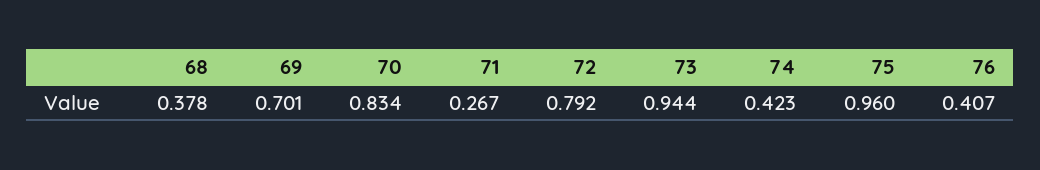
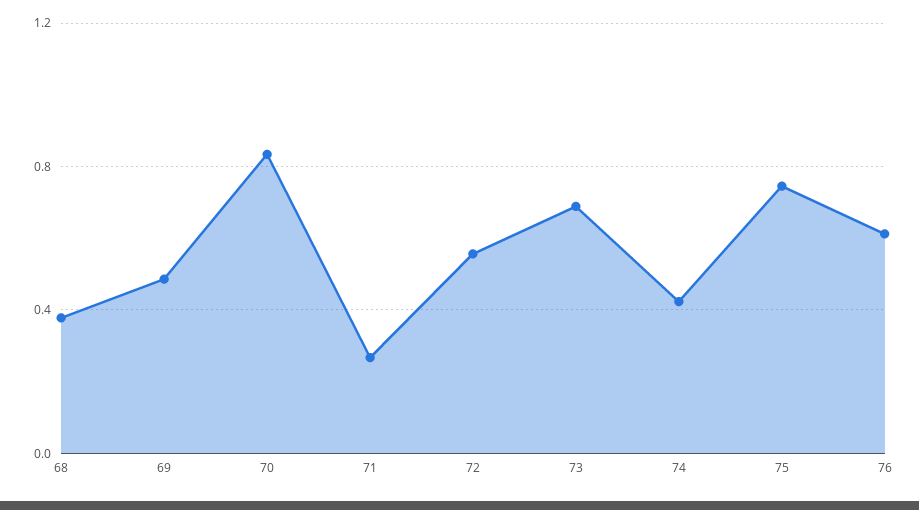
69: 0.701 -> 0.5
72: 0.792 -> 0.55
73: 0.944 -> 0.7
75: 0.96 -> 0.75
76: 0.407 -> 0.6

